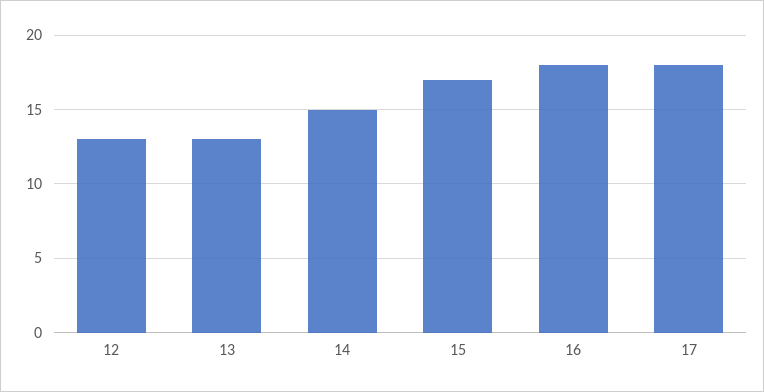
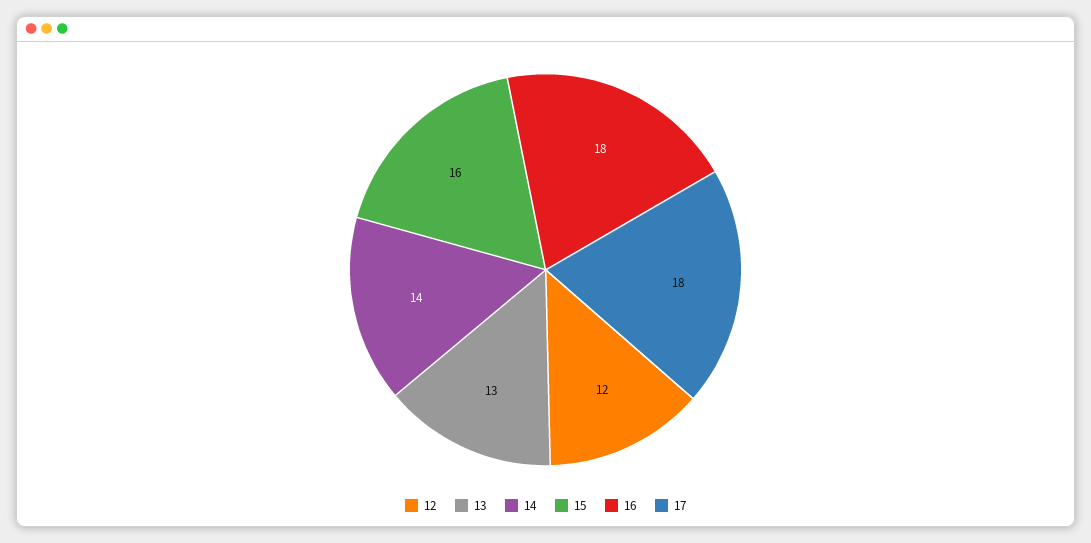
12: 13 -> 12
14: 15 -> 14
15: 17 -> 16

